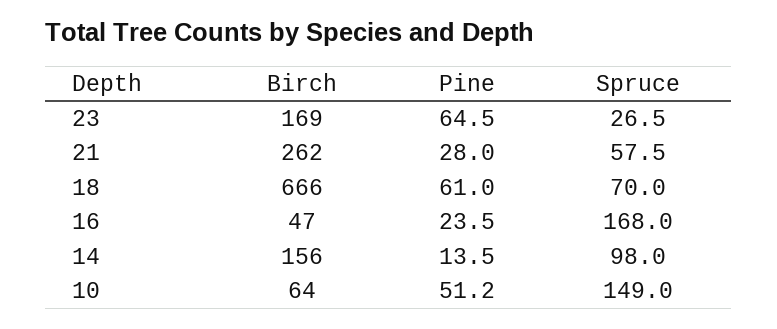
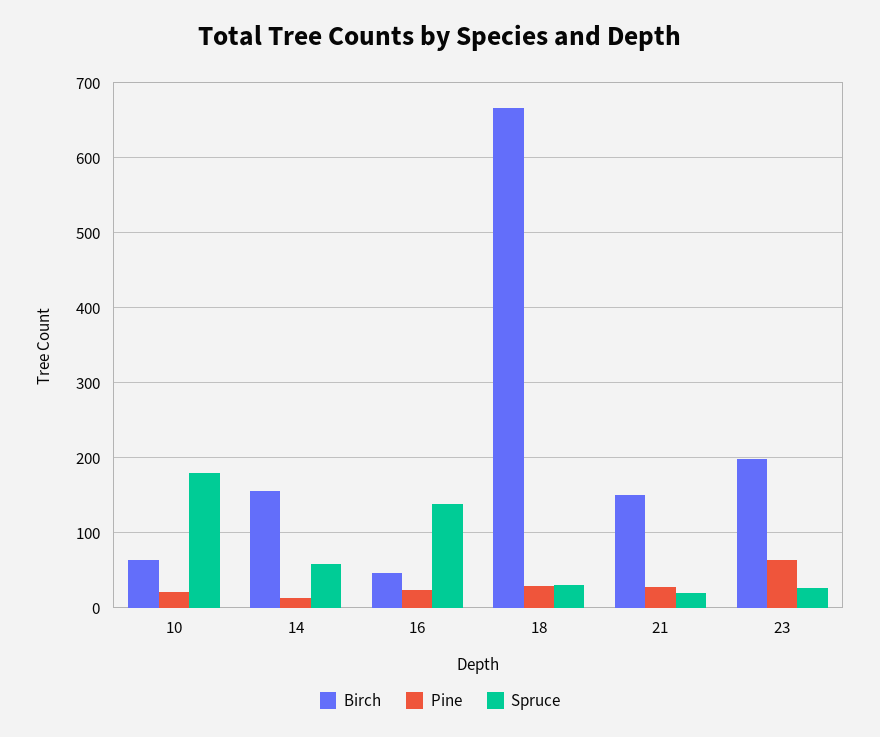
Birch, 23: 169 -> 200
Birch, 21: 262 -> 150
Spruce, 21: 57.5 -> 20
Pine, 18: 61 -> 30
Spruce, 18: 70 -> 30
Spruce, 16: 168 -> 140
Spruce, 14: 98 -> 60
Pine, 10: 51.2 -> 20
Spruce, 10: 149 -> 180

